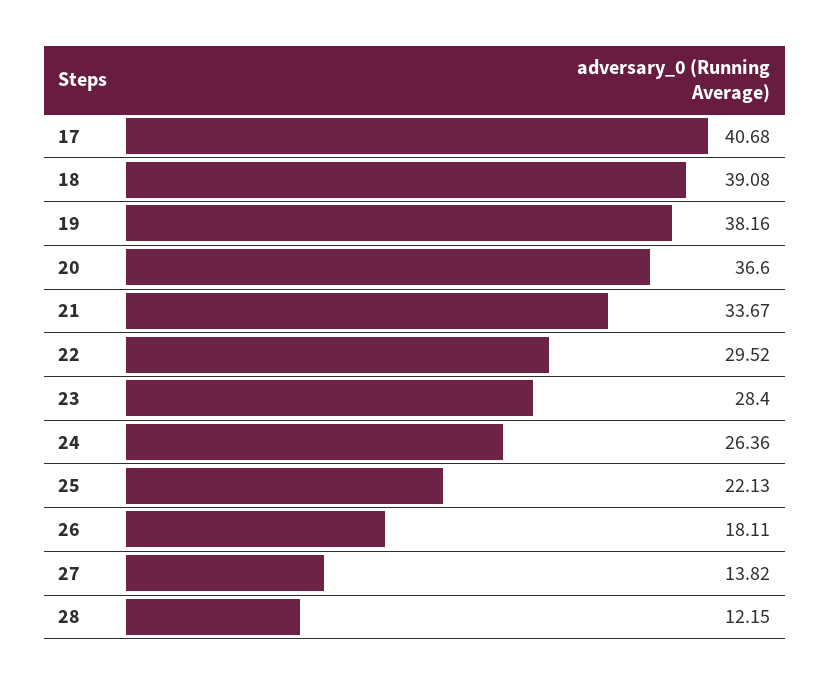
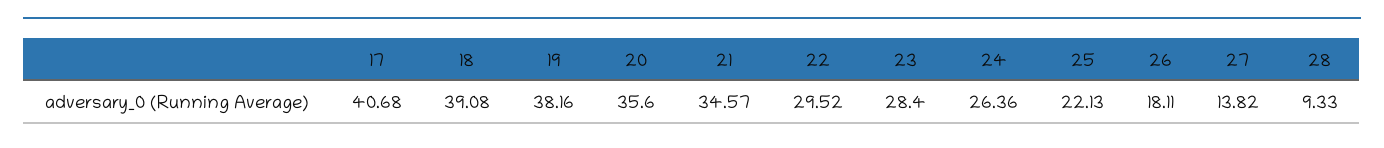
20: 36.6 -> 35.6
21: 33.67 -> 34.57
28: 12.15 -> 9.33

